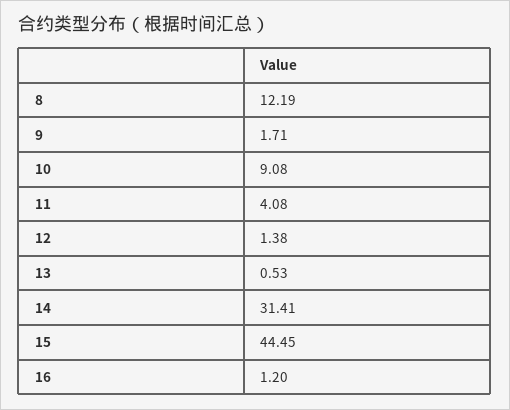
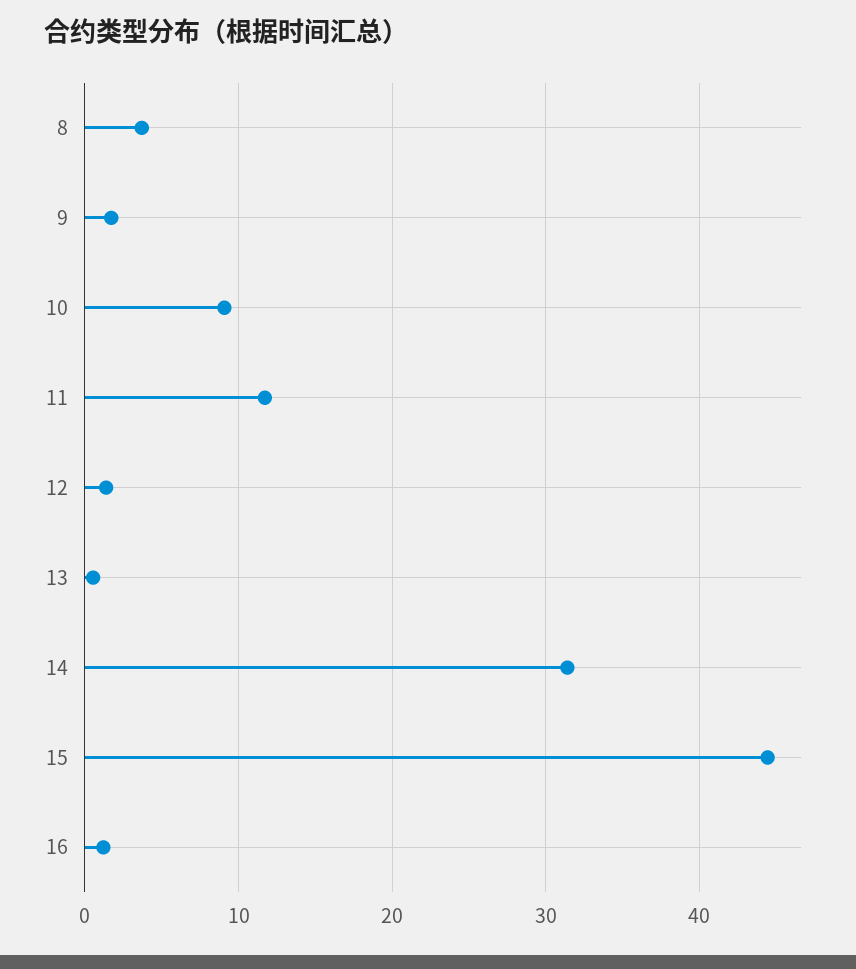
8: 12.19 -> 4
11: 4.08 -> 12

